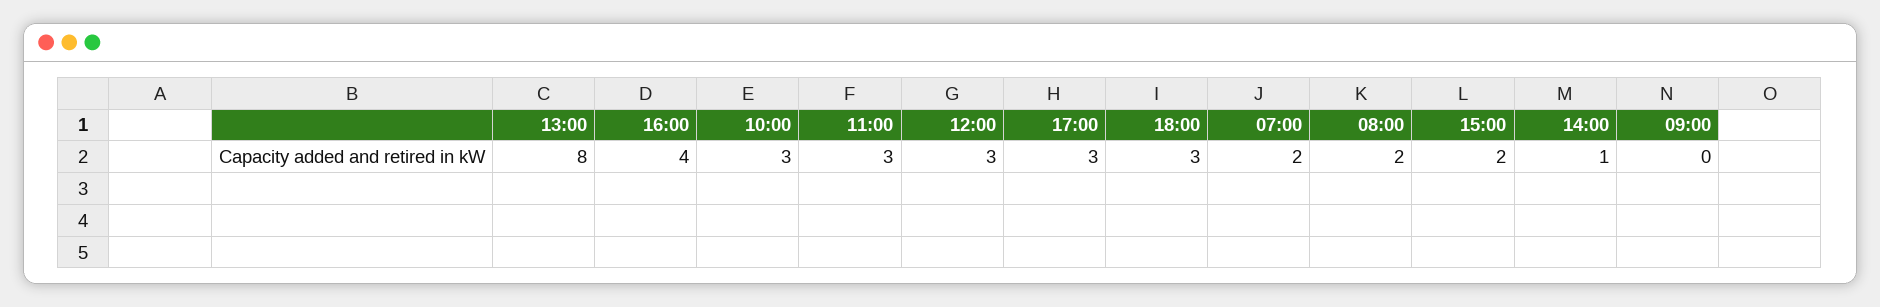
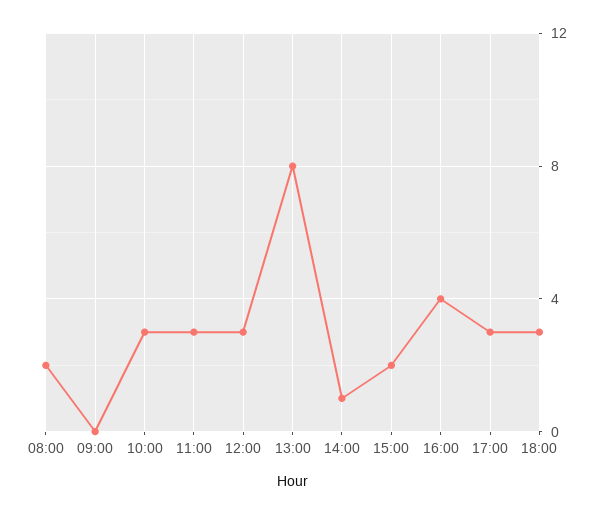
07:00: 2 -> none

